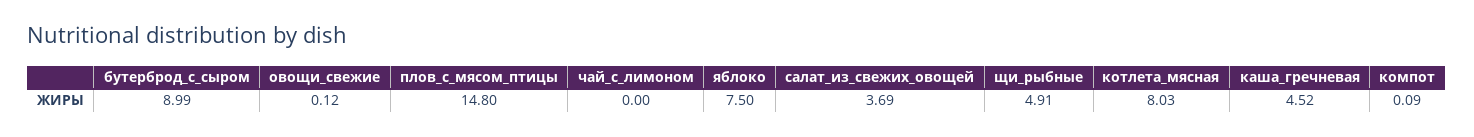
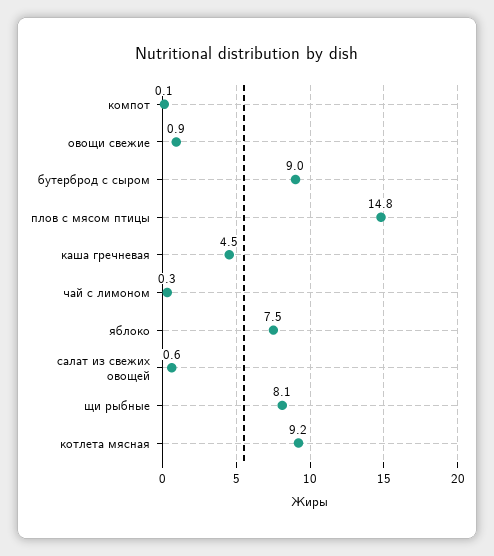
овощи_свежие: 0.12 -> 0.9
чай_с_лимоном: 0 -> 0.3
салат_из_свежих_овощей: 3.69 -> 0.6
щи_рыбные: 4.91 -> 8.1
котлета_мясная: 8.03 -> 9.2

